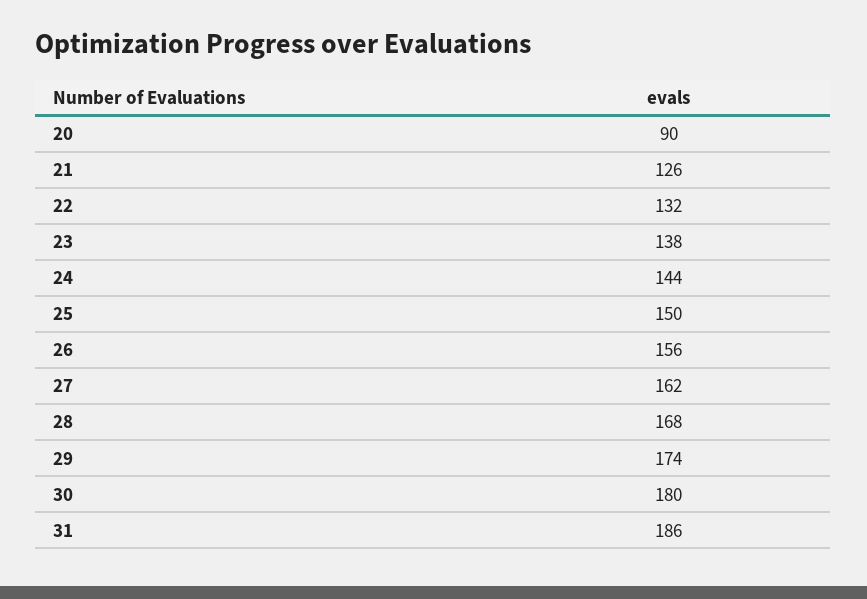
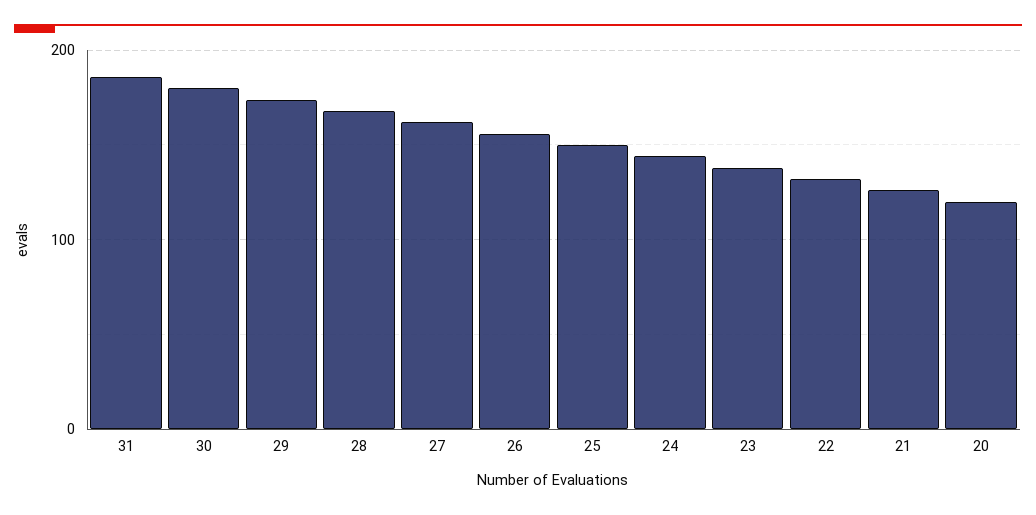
20: 90 -> 120

